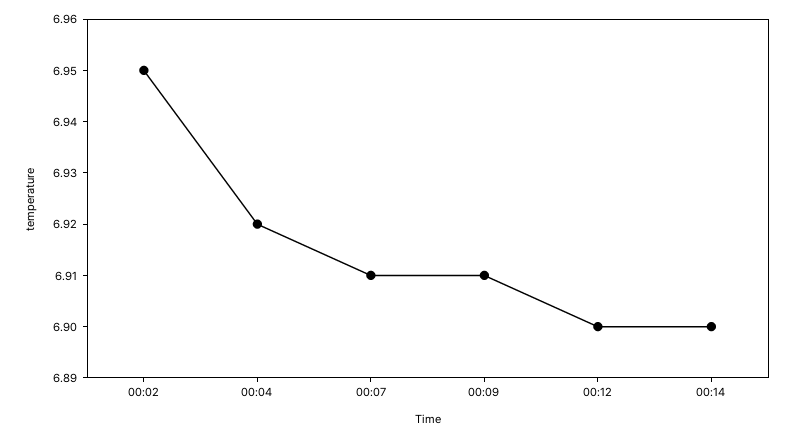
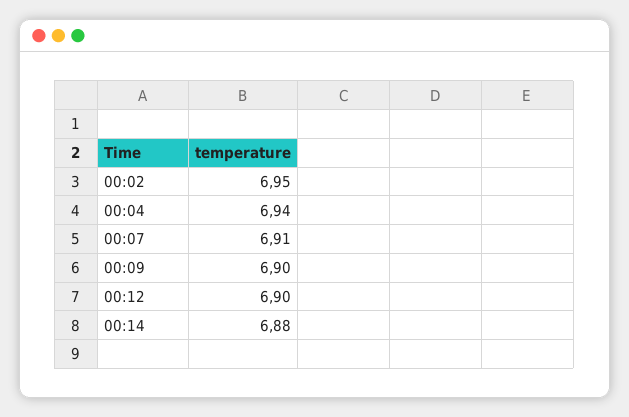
00:04: 6.92 -> 6.94
00:09: 6.91 -> 6.9
00:14: 6.9 -> 6.88

